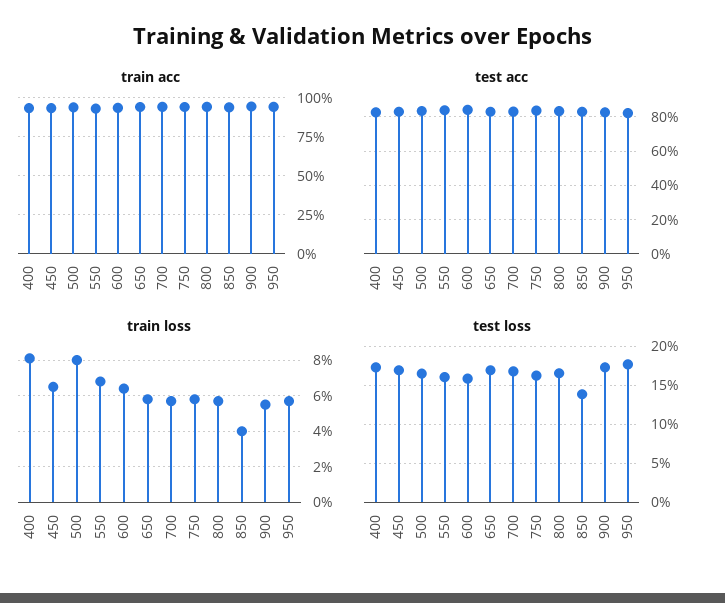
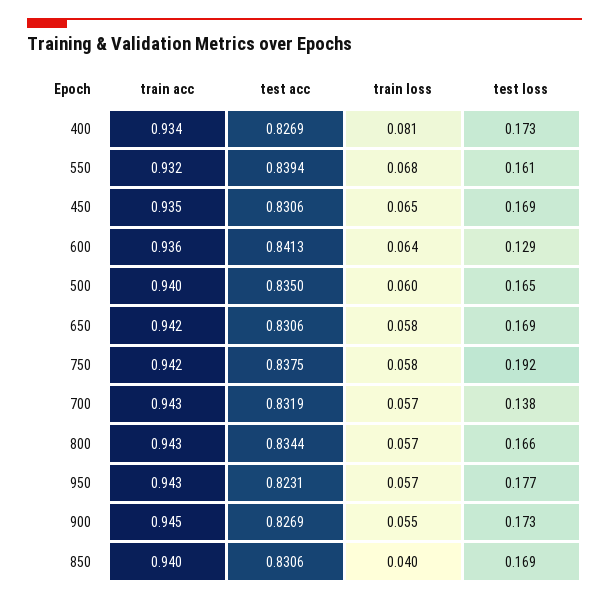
train loss, 500: 0.08 -> 0.06
test loss, 600: 0.16 -> 0.129
test loss, 700: 0.17 -> 0.138
test loss, 750: 0.16 -> 0.192
test loss, 850: 0.14 -> 0.169

